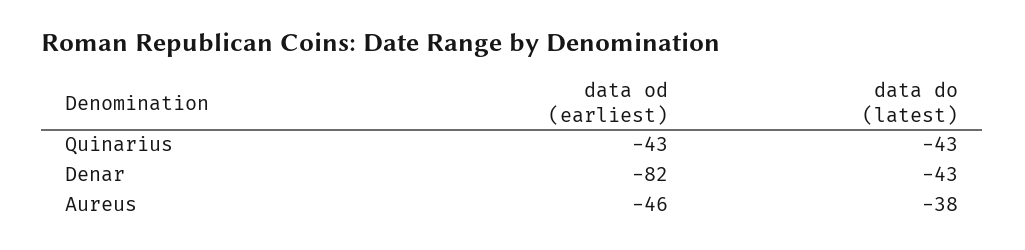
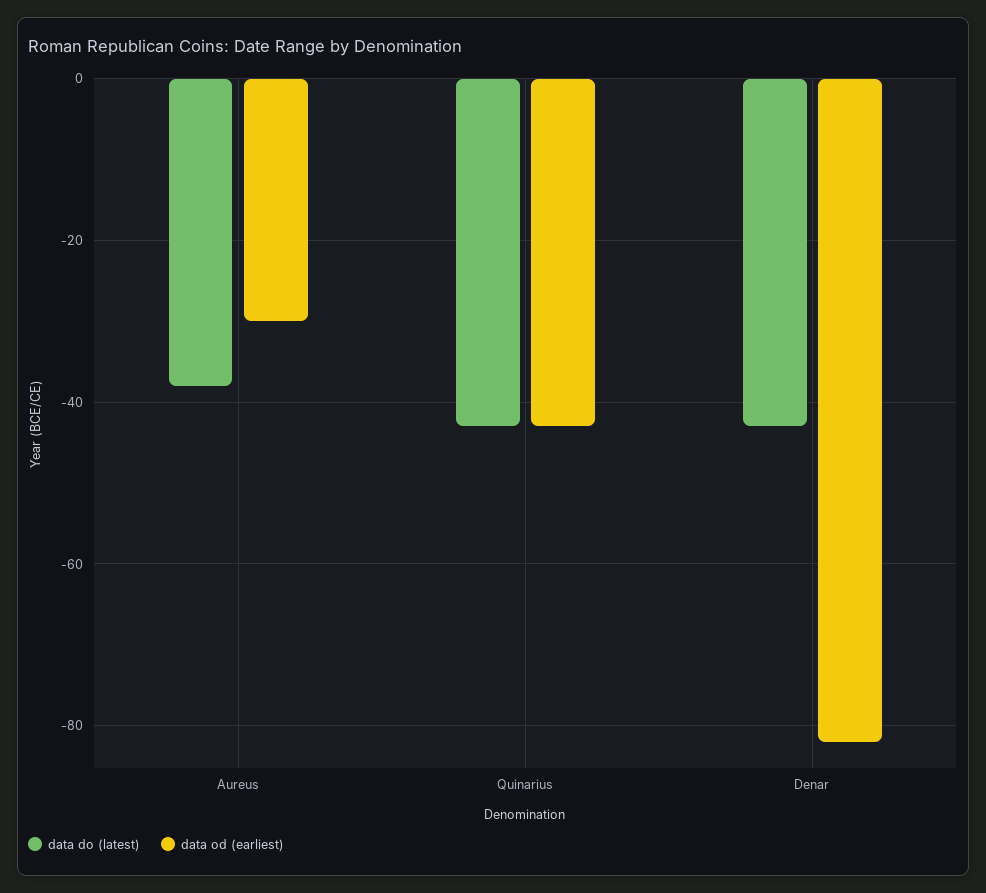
data od (earliest), Aureus: -46 -> -30

